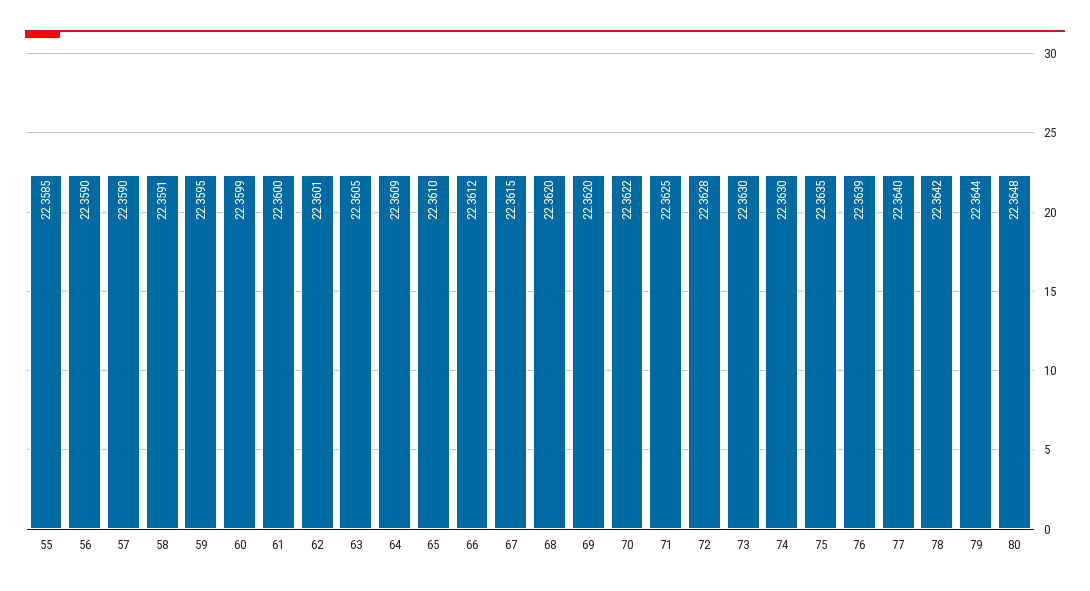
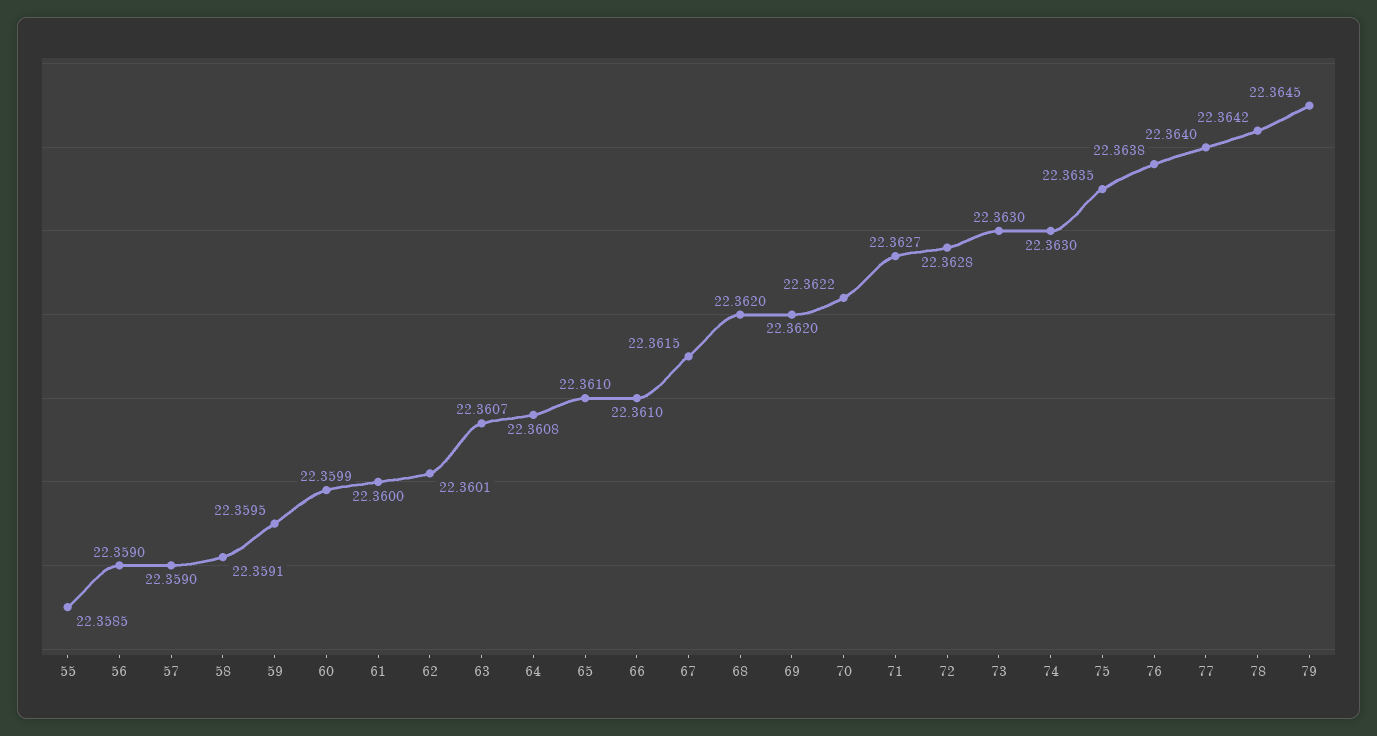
63: 22.3605 -> 22.3607
64: 22.3609 -> 22.3608
66: 22.3612 -> 22.361
71: 22.3625 -> 22.3627
76: 22.3639 -> 22.3638
79: 22.3644 -> 22.3645
80: 22.3648 -> none

